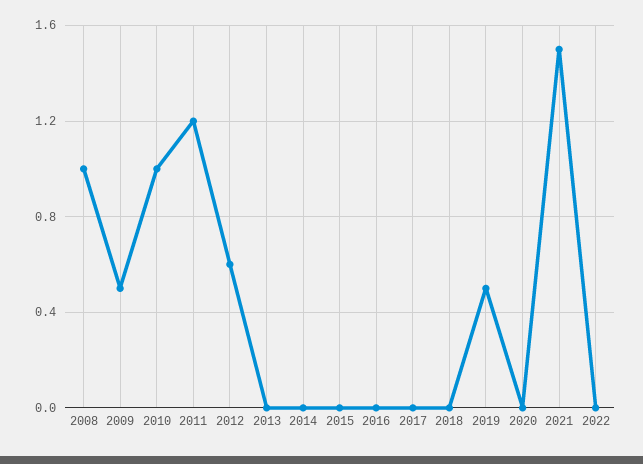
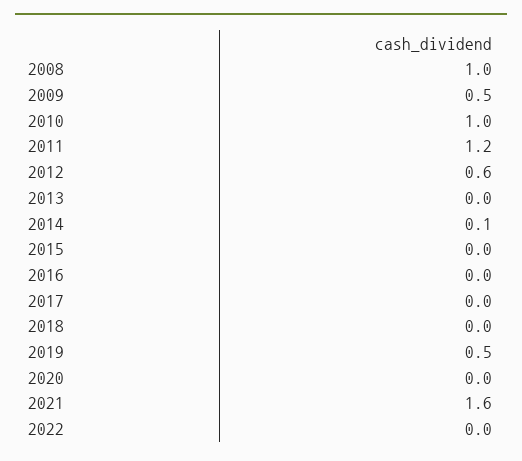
2014: 0 -> 0.1
2021: 1.5 -> 1.6

